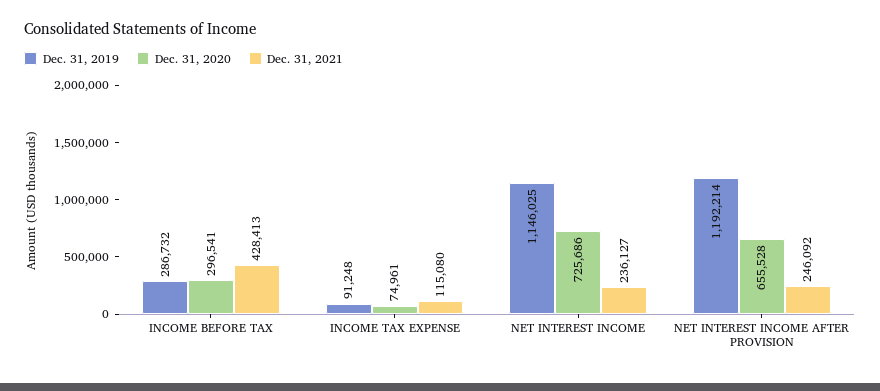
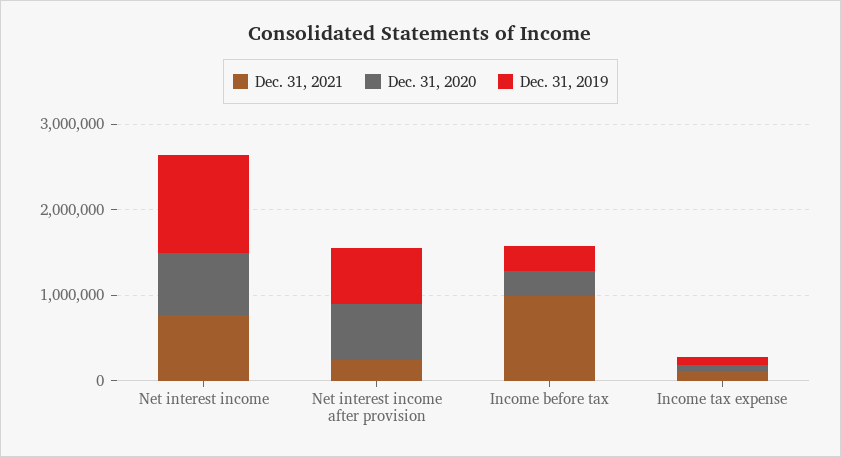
Dec. 31, 2021, INCOME BEFORE TAX: 428413 -> 1000000
Dec. 31, 2021, NET INTEREST INCOME: 236127 -> 800000
Dec. 31, 2019, NET INTEREST INCOME AFTER PROVISION: 1192214 -> 600000

